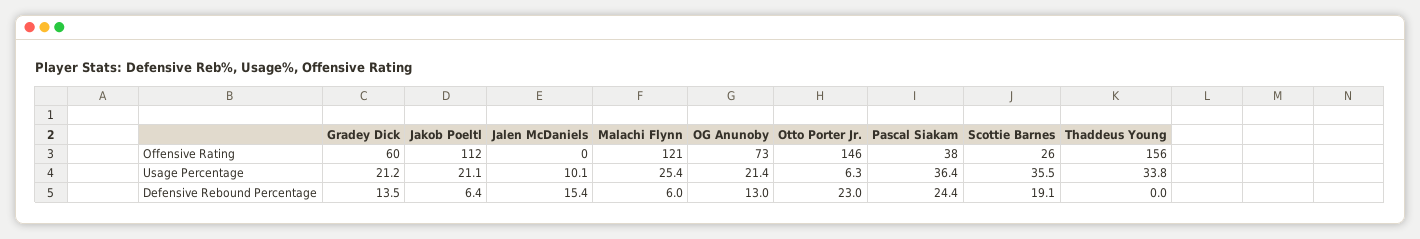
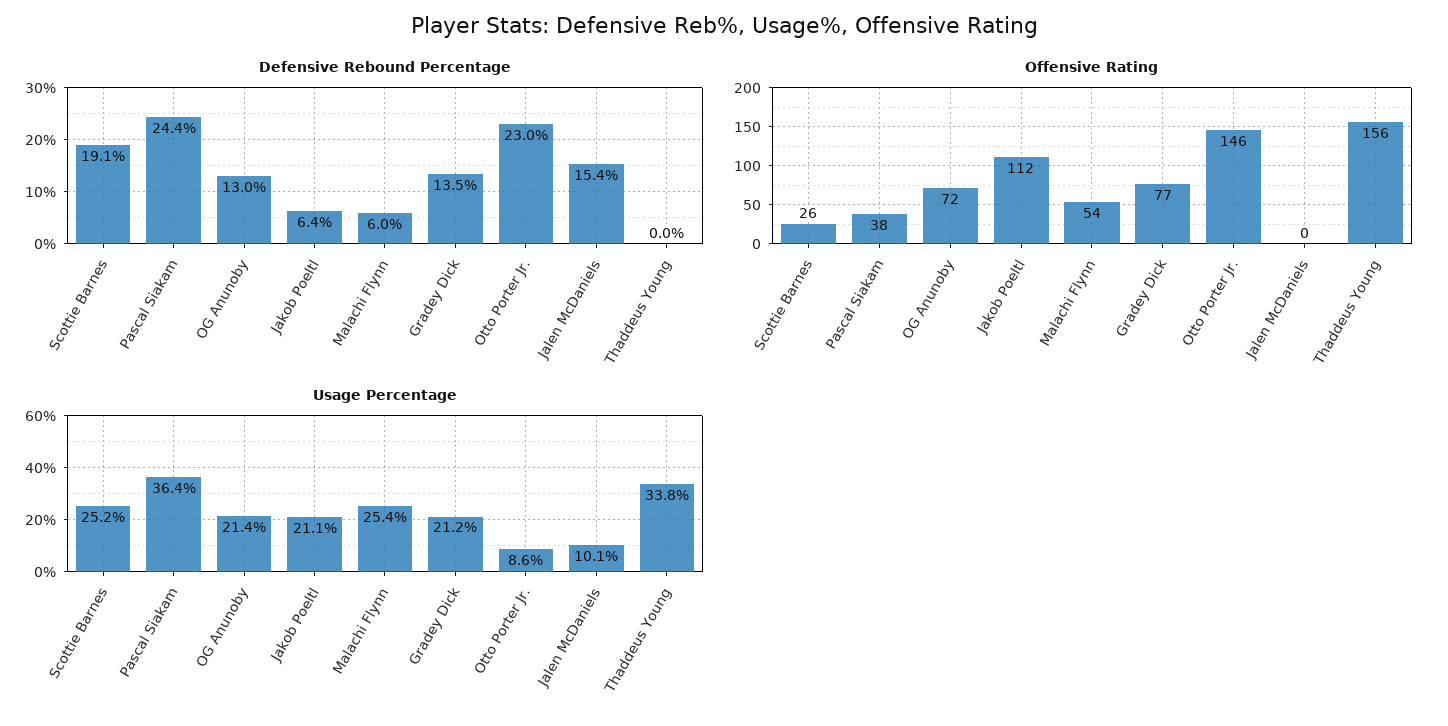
Offensive Rating, Gradey Dick: 60 -> 77
Offensive Rating, Malachi Flynn: 121 -> 54
Offensive Rating, OG Anunoby: 73 -> 72
Usage Percentage, Otto Porter Jr.: 6.3 -> 8.6
Usage Percentage, Scottie Barnes: 35.5 -> 25.2

